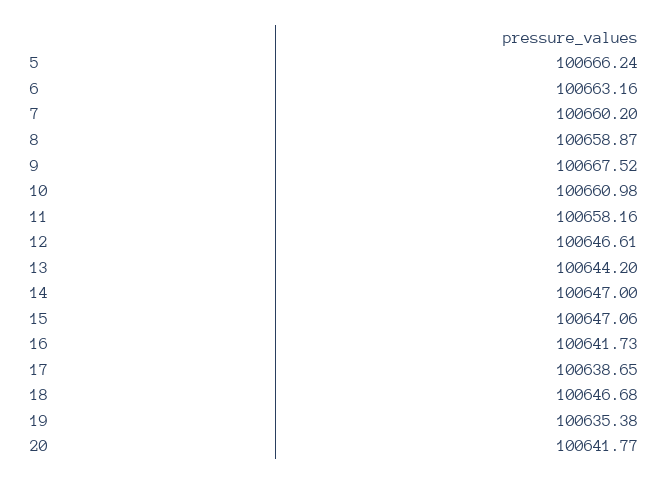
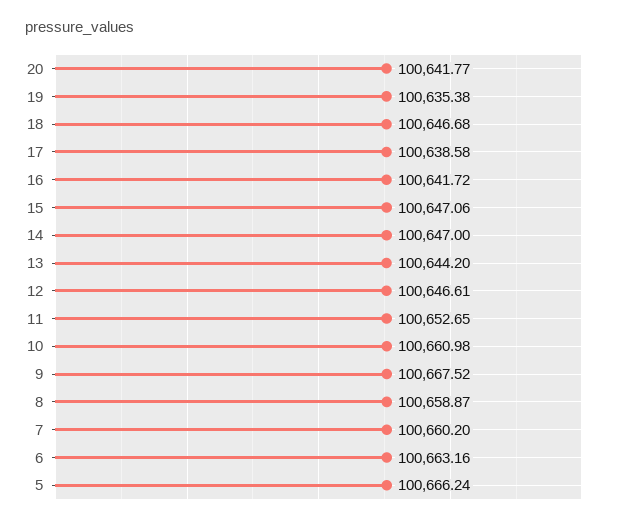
11: 100658.16 -> 100652.65
16: 100641.73 -> 100641.72
17: 100638.65 -> 100638.58

